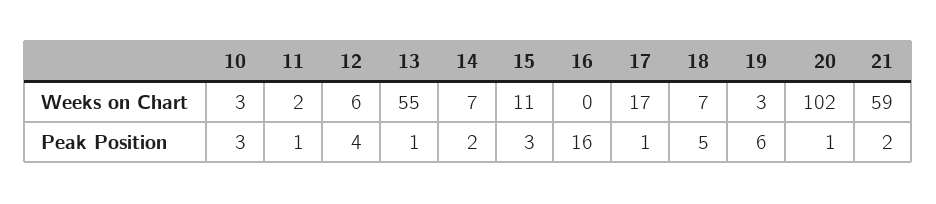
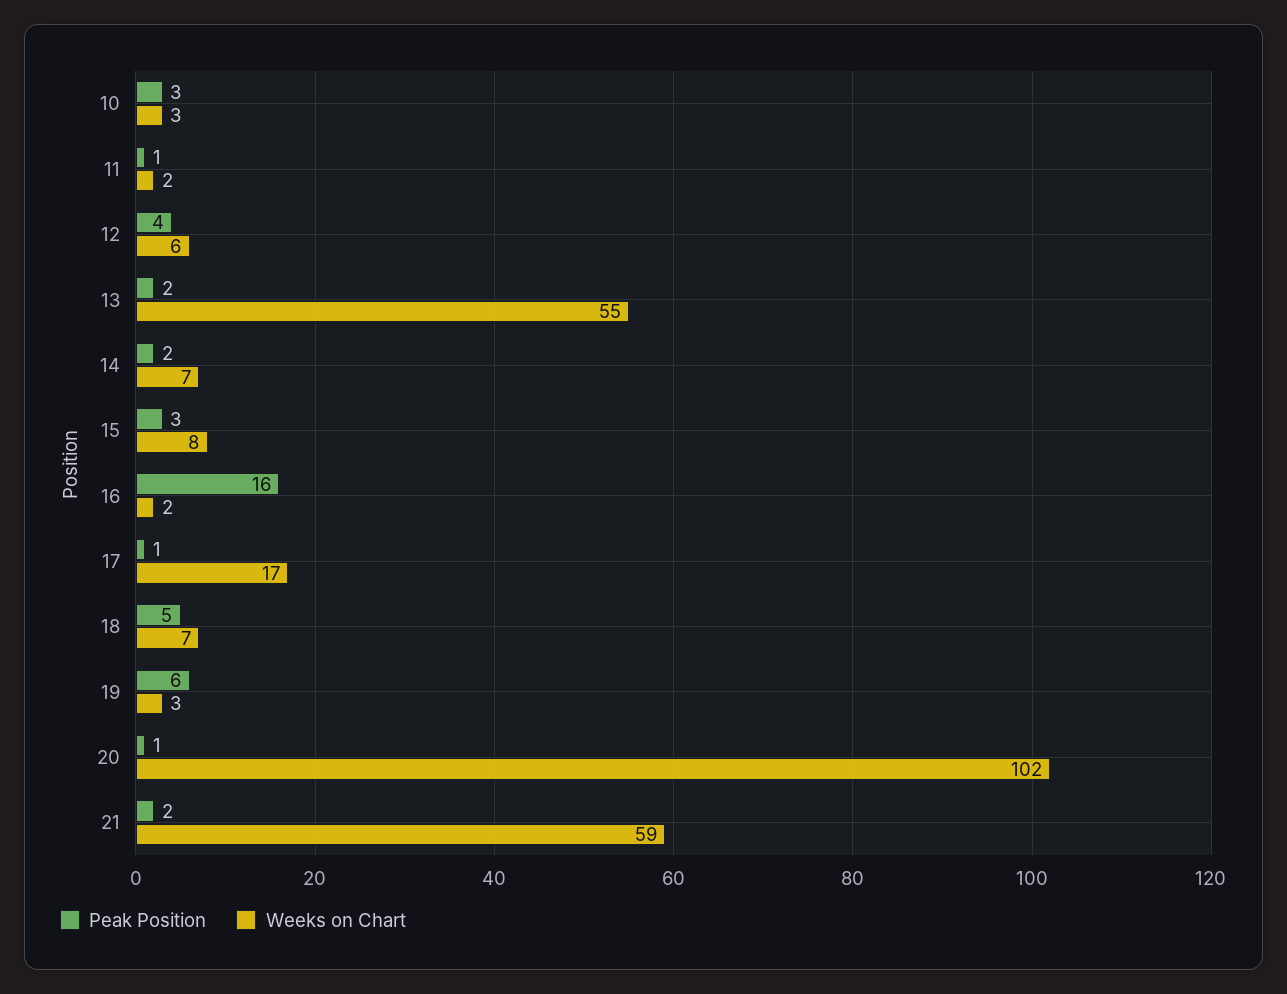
Weeks on Chart, 15: 11 -> 8
Weeks on Chart, 16: 0 -> 2
Peak Position, 13: 1 -> 2

